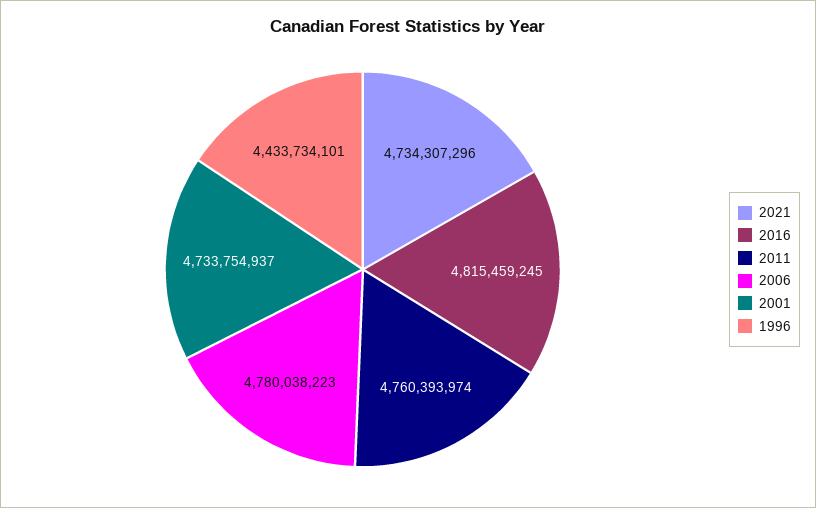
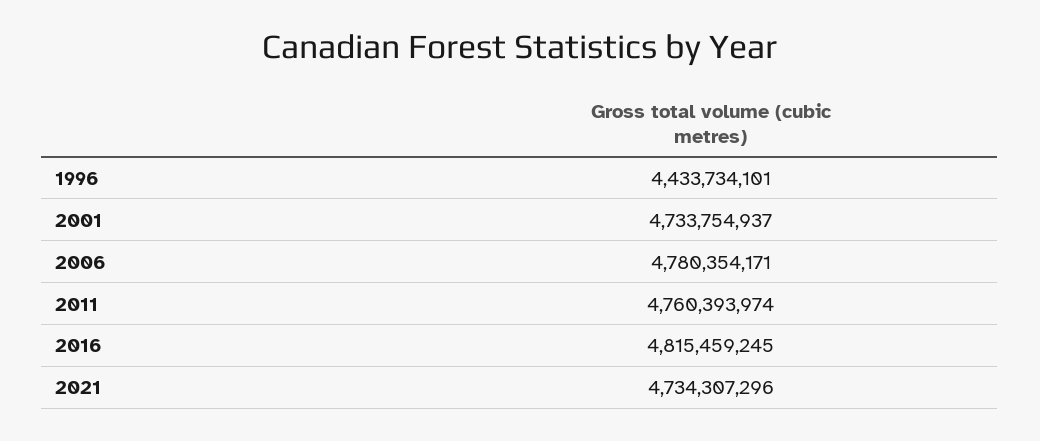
2006: 4780038223 -> 4780354171

